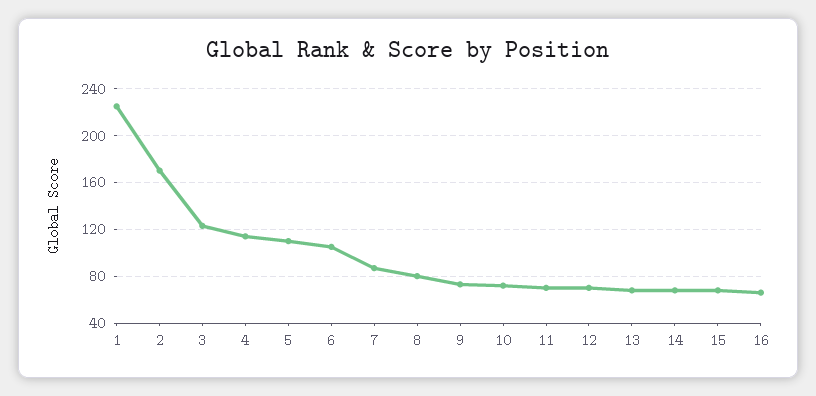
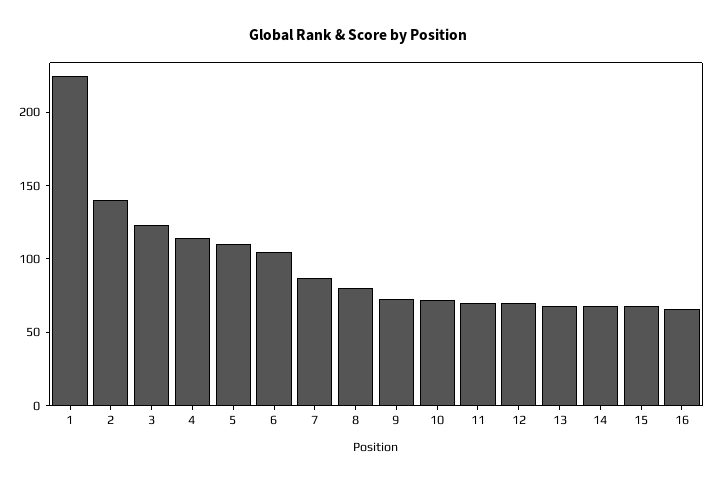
2: 170 -> 140

